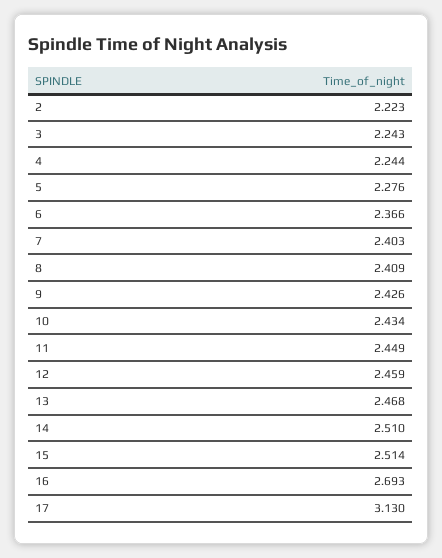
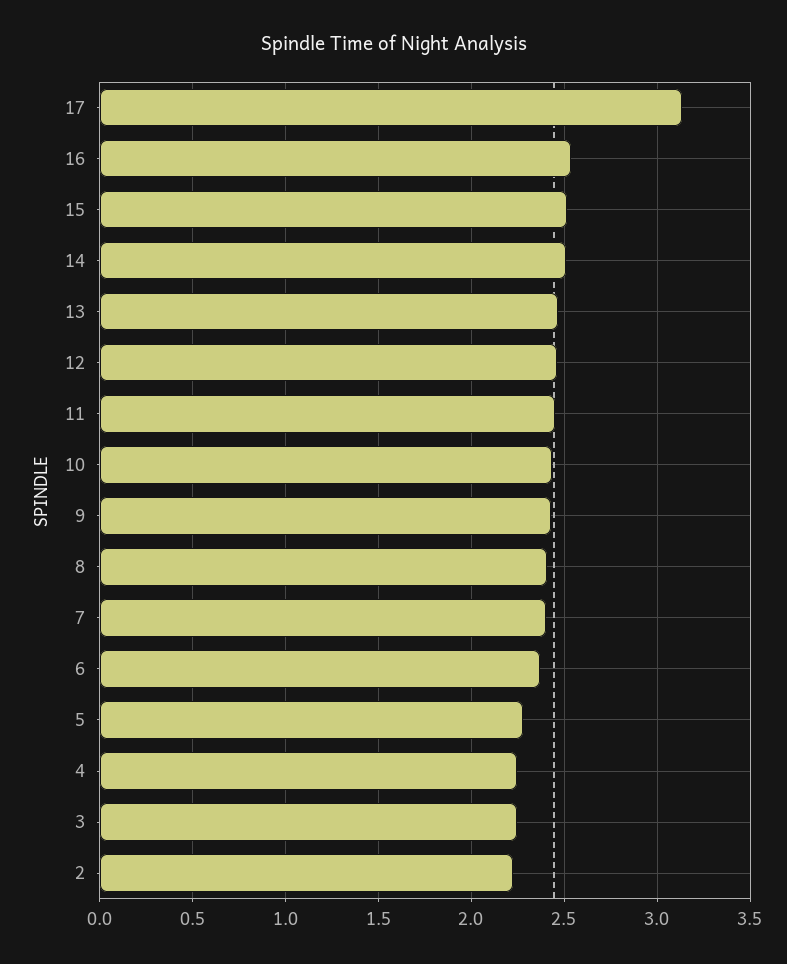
16: 2.693 -> 2.55

